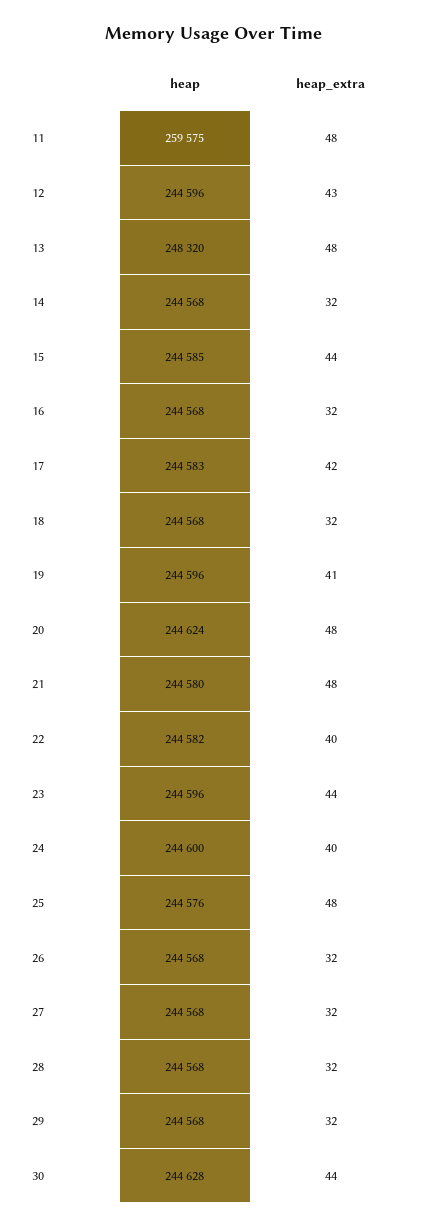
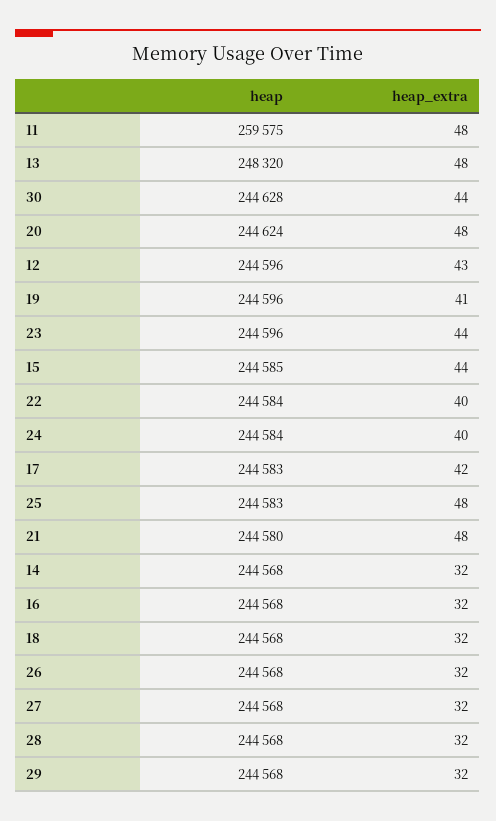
heap, 22: 244582 -> 244584
heap, 24: 244600 -> 244584
heap, 25: 244576 -> 244583

